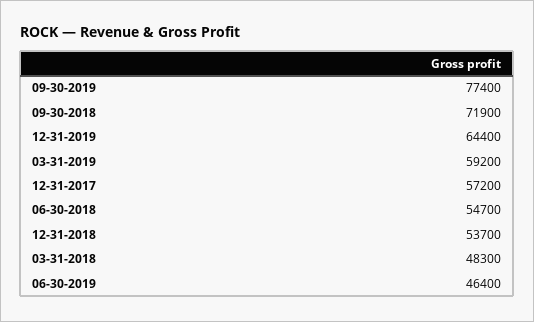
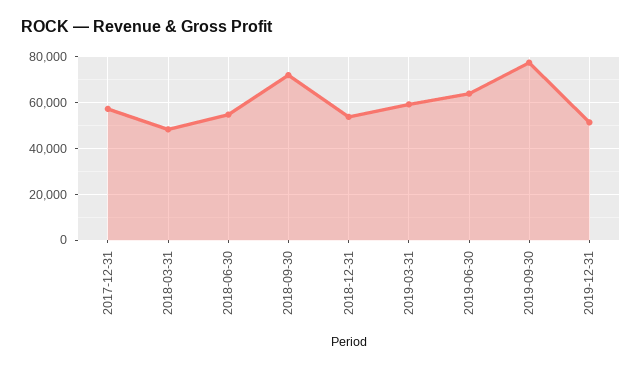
12-31-2019: 64400 -> 50000
06-30-2019: 46400 -> 65000

